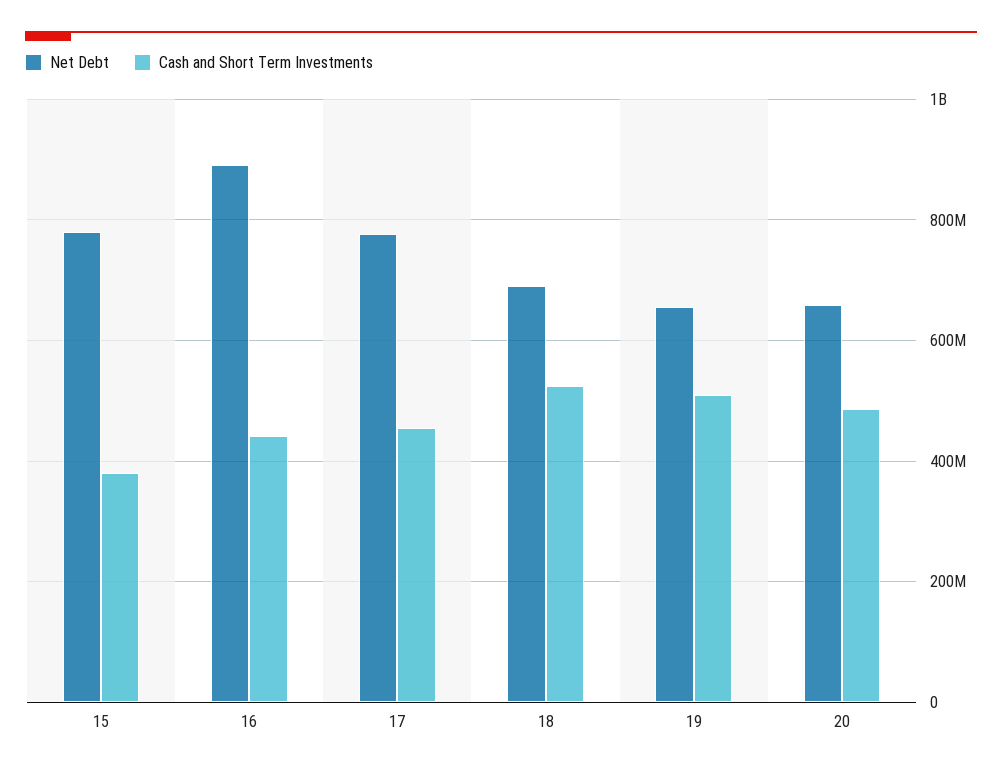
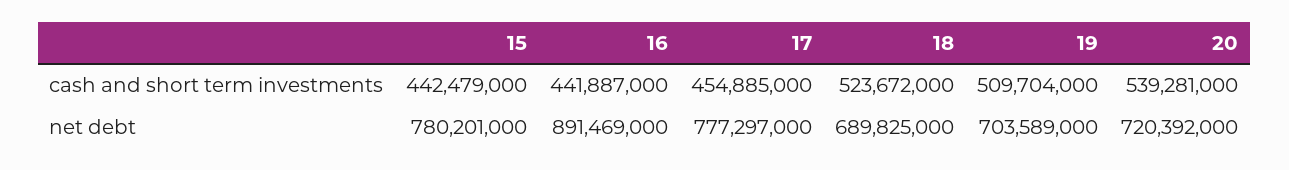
Cash and Short Term Investments, 15: 380000000 -> 442479000
Net Debt, 19: 660000000 -> 703589000
Net Debt, 20: 660000000 -> 720392000
Cash and Short Term Investments, 20: 480000000 -> 539281000

